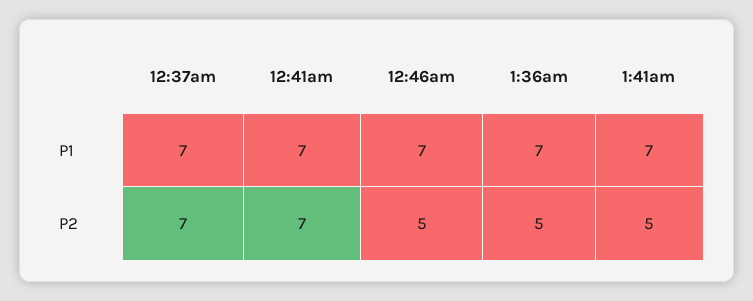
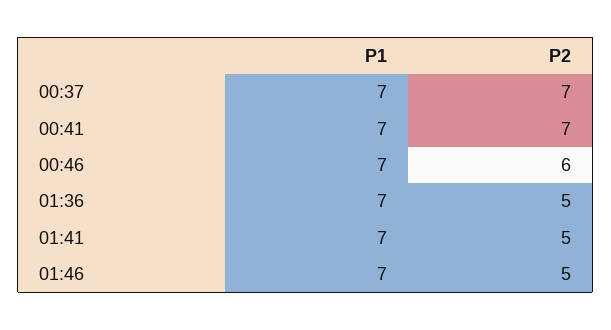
12:46am, P2: 5 -> 6
01:46, P1: none -> 7
01:46, P2: none -> 5

